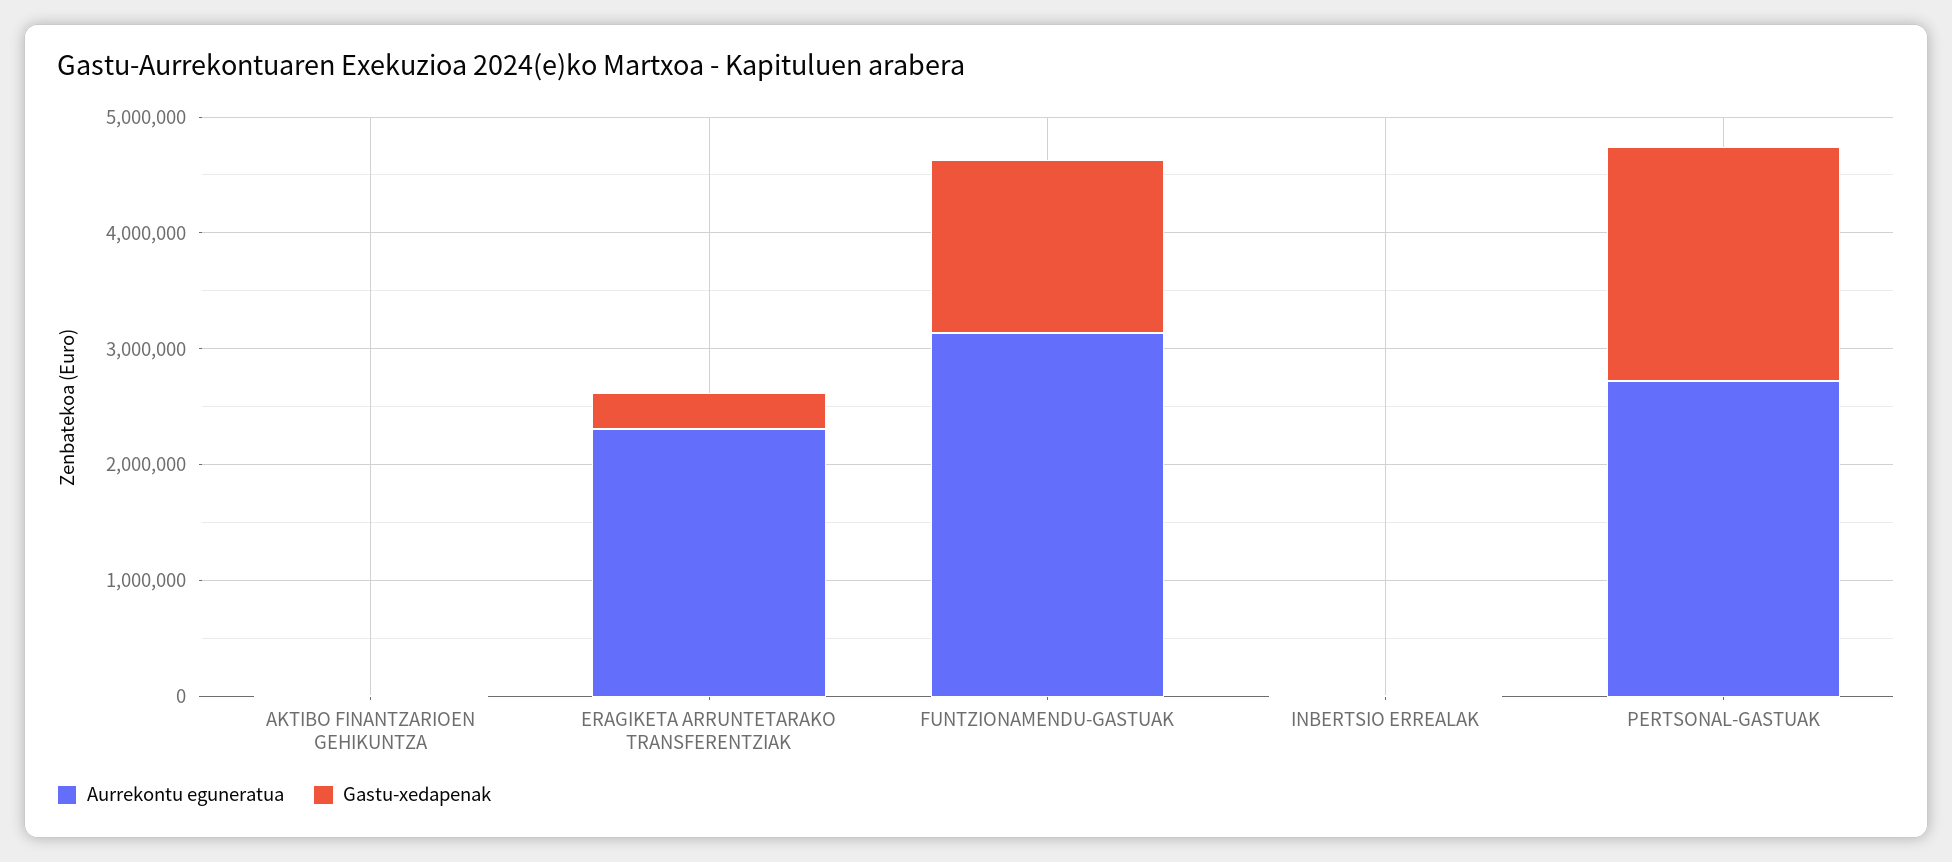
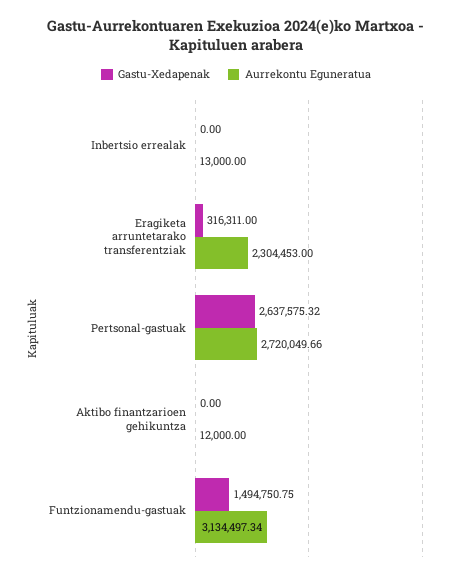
Gastu-xedapenak, PERTSONAL-GASTUAK: 2000000 -> 2637575.32

